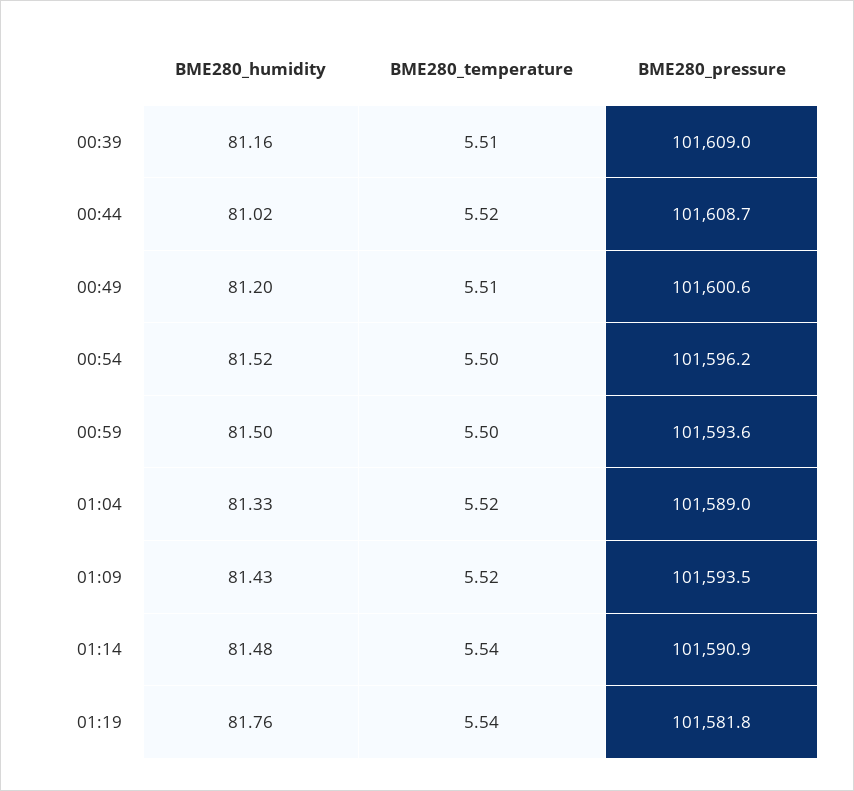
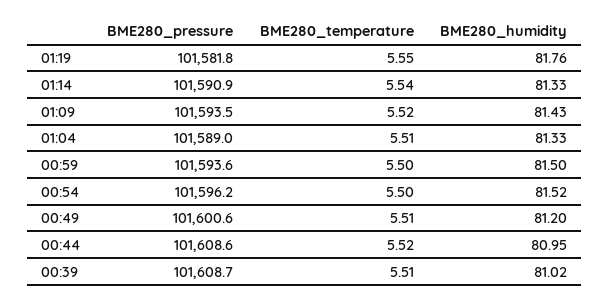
BME280_humidity, 00:39: 81.16 -> 81.02
BME280_pressure, 00:39: 101609 -> 101608.7
BME280_humidity, 00:44: 81.02 -> 80.95
BME280_pressure, 00:44: 101608.7 -> 101608.6
BME280_temperature, 01:04: 5.52 -> 5.51
BME280_humidity, 01:14: 81.48 -> 81.33
BME280_temperature, 01:19: 5.54 -> 5.55

